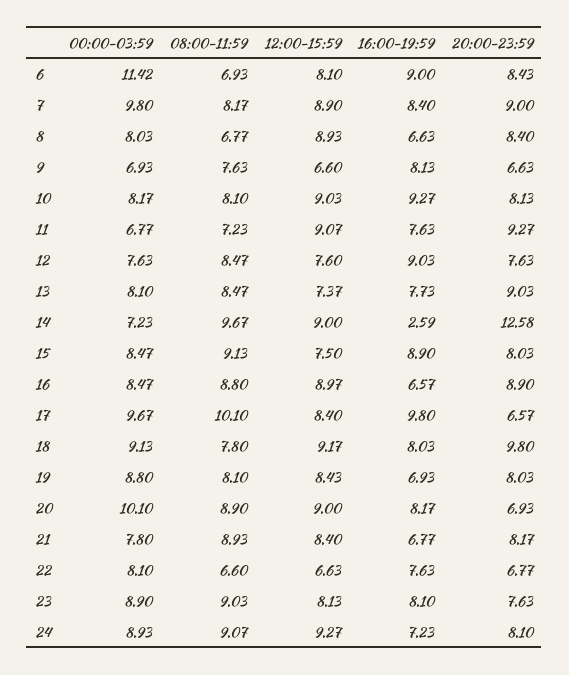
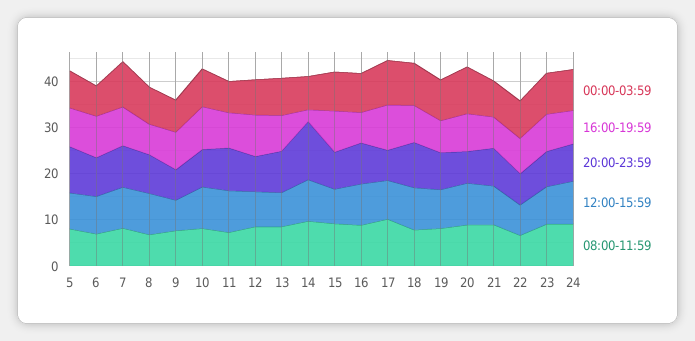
00:00-03:59, 6: 11.42 -> 6
00:00-03:59, 5: none -> 8
16:00-19:59, 5: none -> 8
20:00-23:59, 5: none -> 10
12:00-15:59, 5: none -> 8
08:00-11:59, 5: none -> 8

